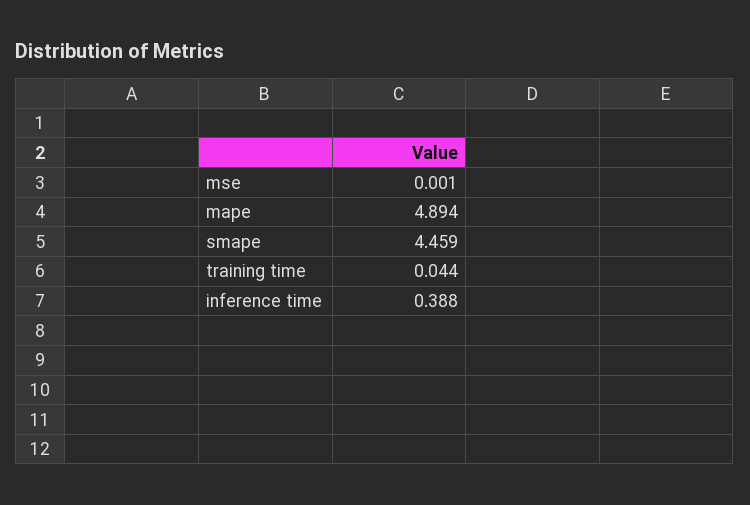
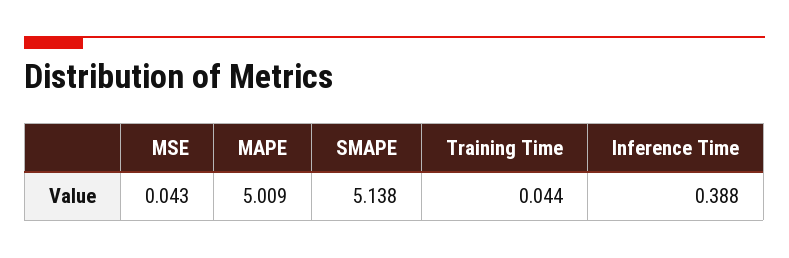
mse: 0.001 -> 0.043
mape: 4.894 -> 5.009
smape: 4.459 -> 5.138

